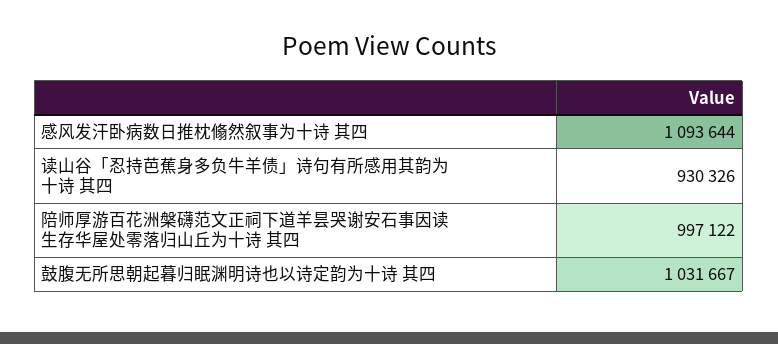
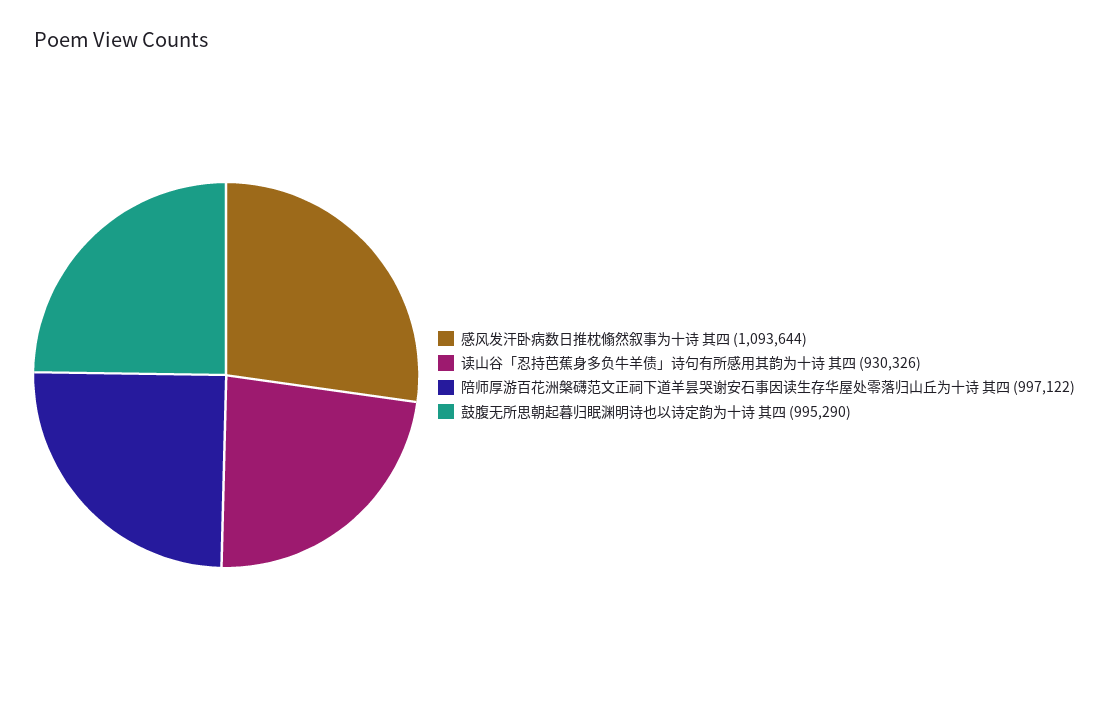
鼓腹无所思朝起暮归眠渊明诗也以诗定韵为十诗 其四: 1031667 -> 995290

